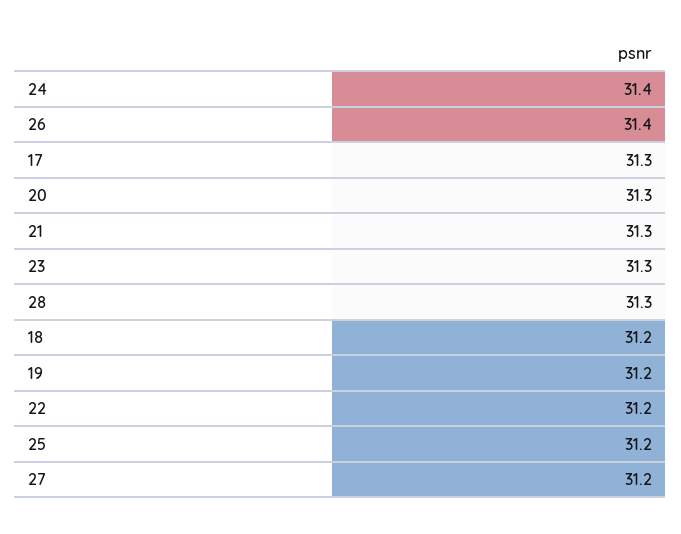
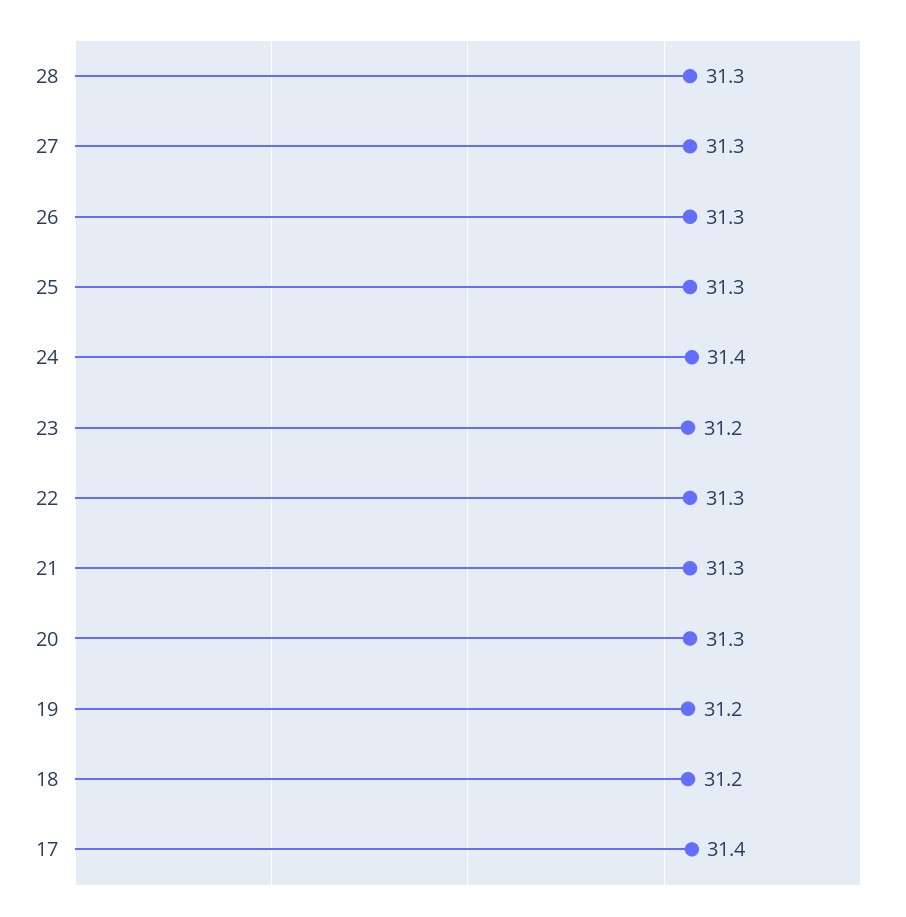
26: 31.4 -> 31.3
17: 31.3 -> 31.4
23: 31.3 -> 31.2
22: 31.2 -> 31.3
25: 31.2 -> 31.3
27: 31.2 -> 31.3

